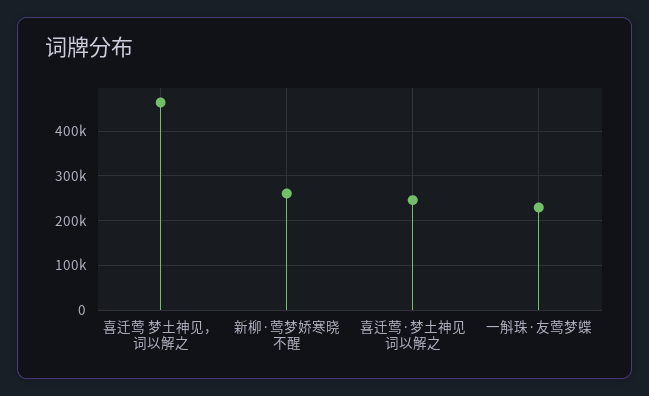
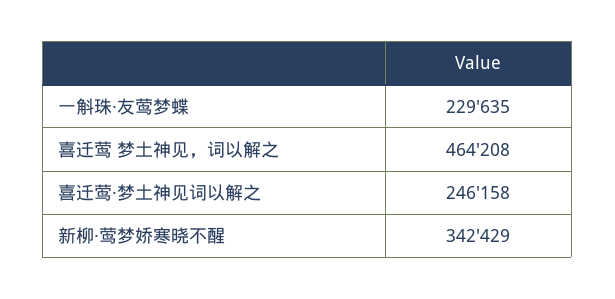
新柳·莺梦娇寒晓不醒: 260000 -> 342429

